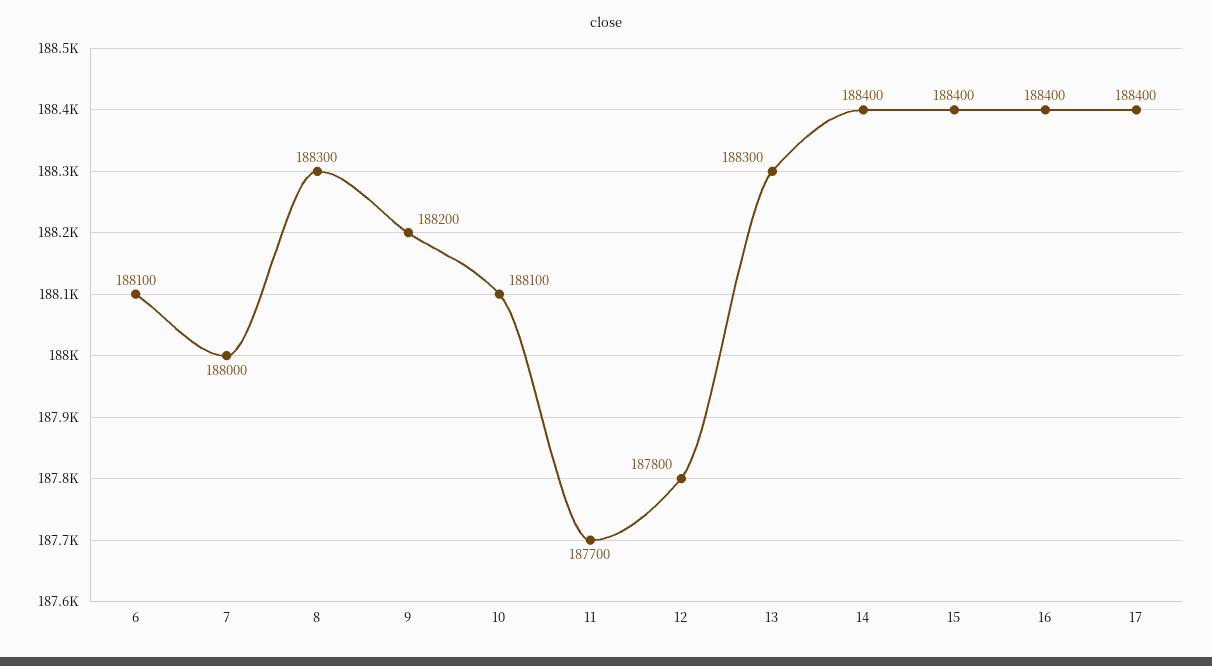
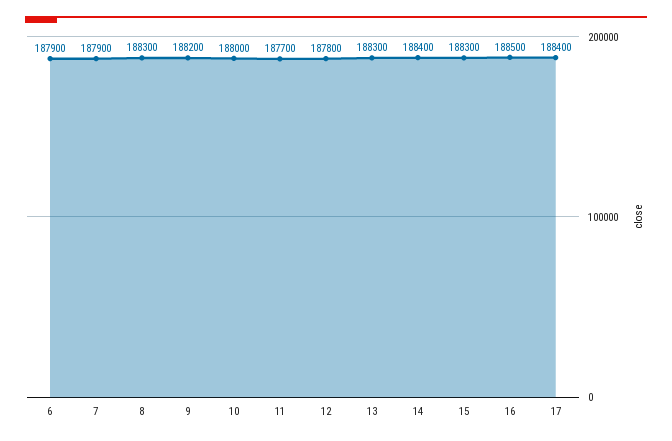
6: 188100 -> 187900
7: 188000 -> 187900
10: 188100 -> 188000
15: 188400 -> 188300
16: 188400 -> 188500

